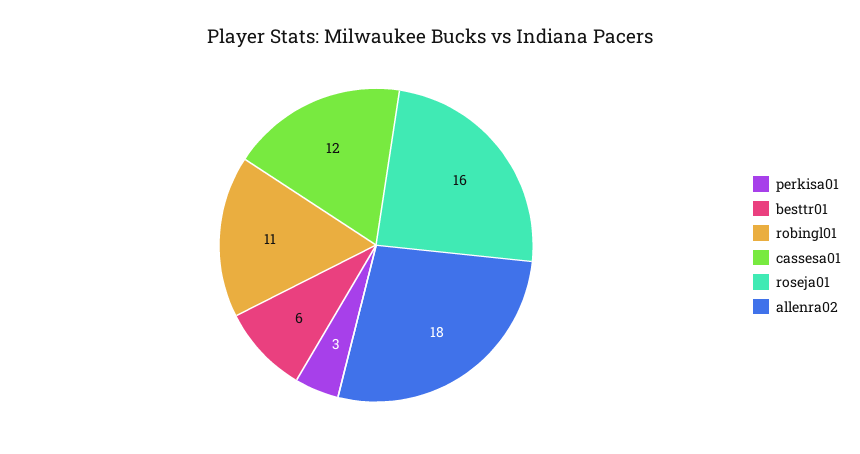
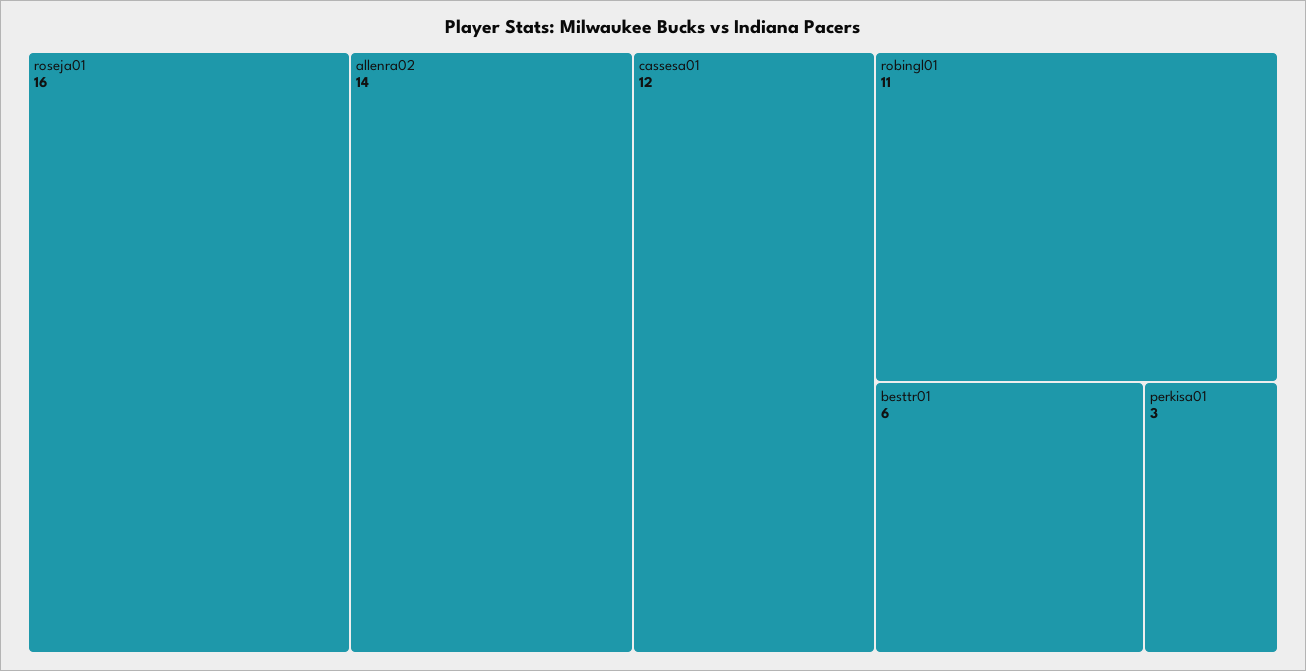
allenra02: 18 -> 14

